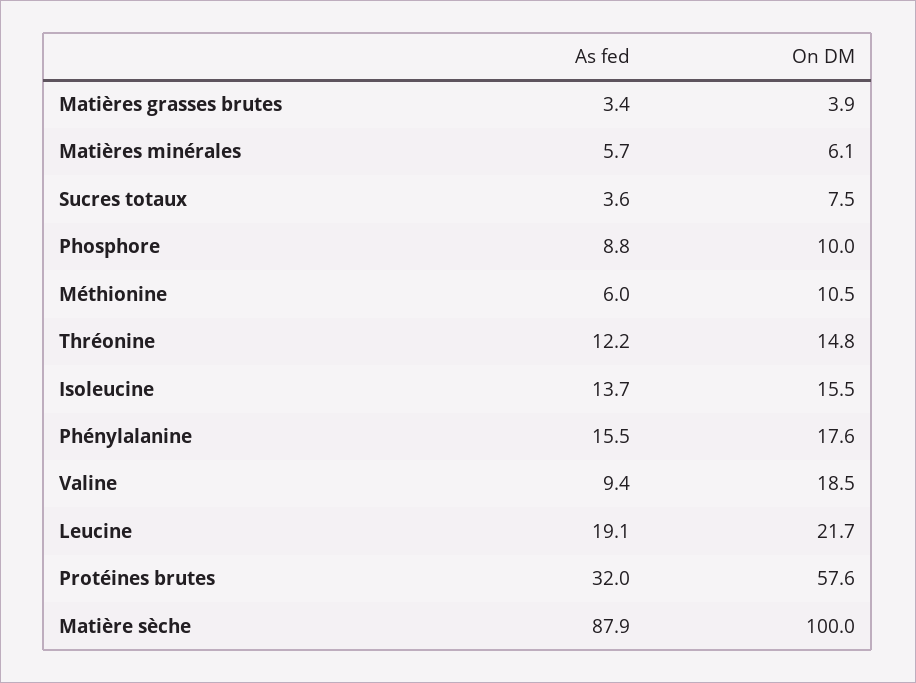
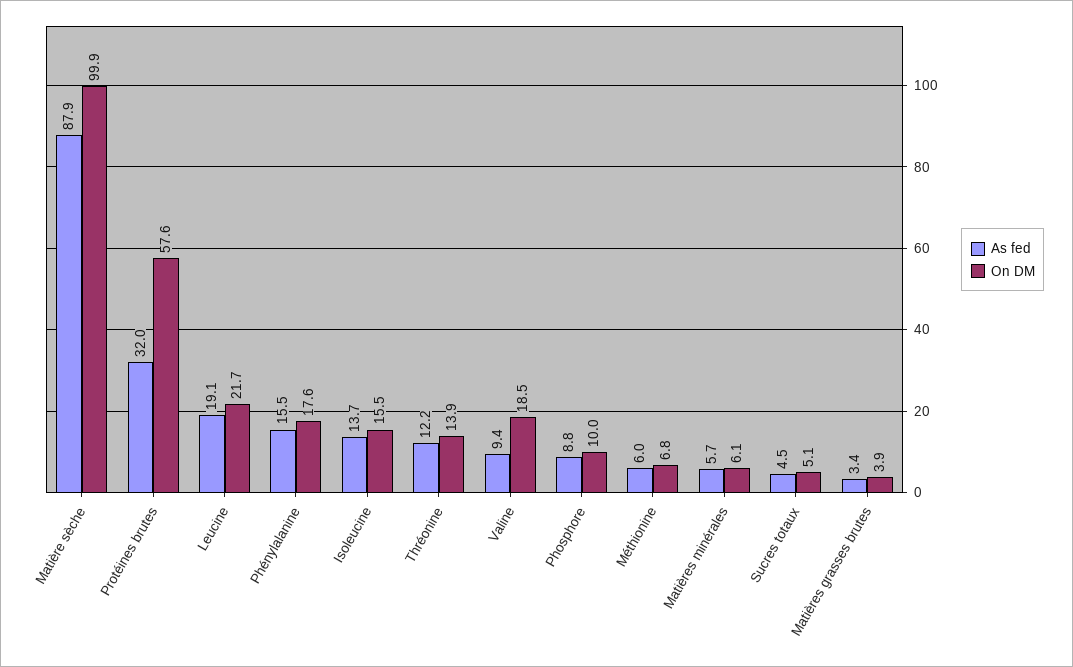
As fed, Sucres totaux: 3.6 -> 4.5
On DM, Sucres totaux: 7.5 -> 5.1
On DM, Méthionine: 10.5 -> 6.8
On DM, Thréonine: 14.8 -> 13.9
On DM, Matière sèche: 100 -> 99.9

